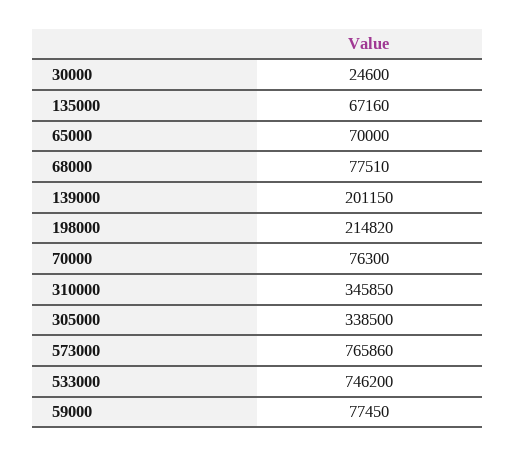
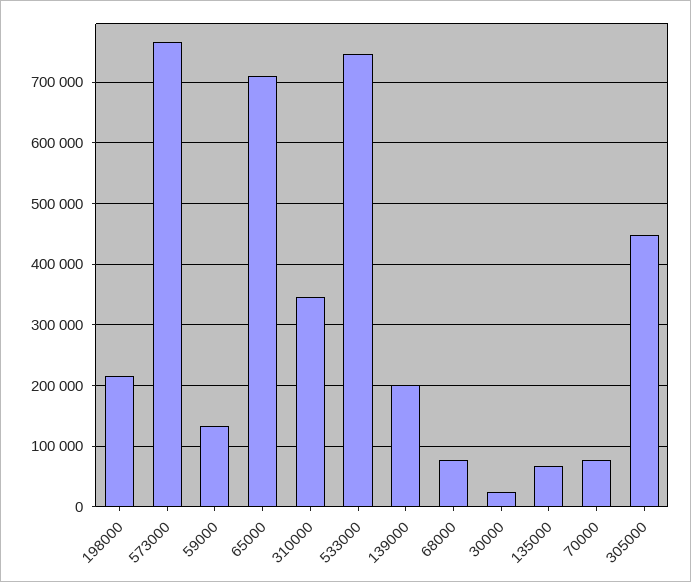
65000: 70000 -> 710000
305000: 338500 -> 450000
59000: 77450 -> 130000

